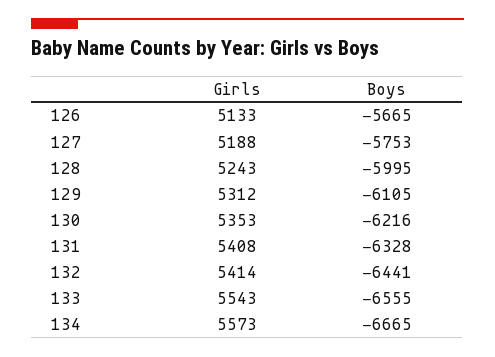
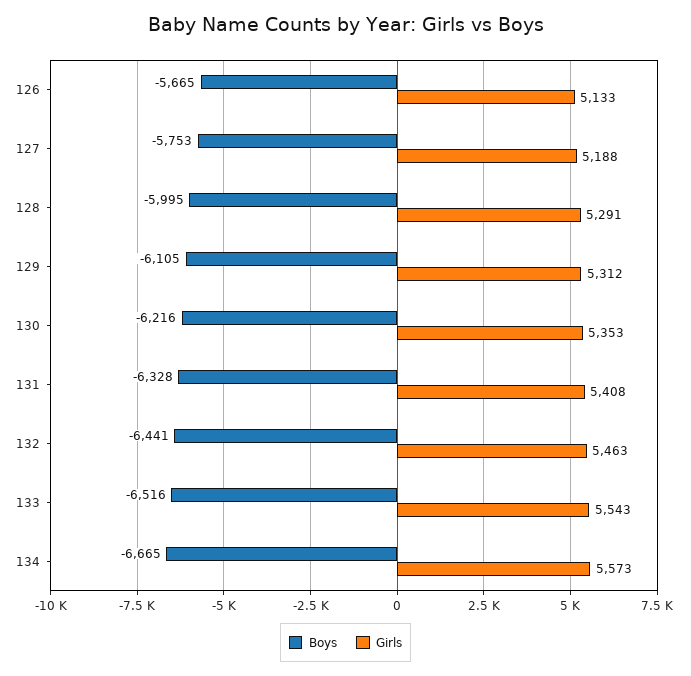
Girls, 128: 5243 -> 5291
Girls, 132: 5414 -> 5463
Boys, 133: -6555 -> -6516

